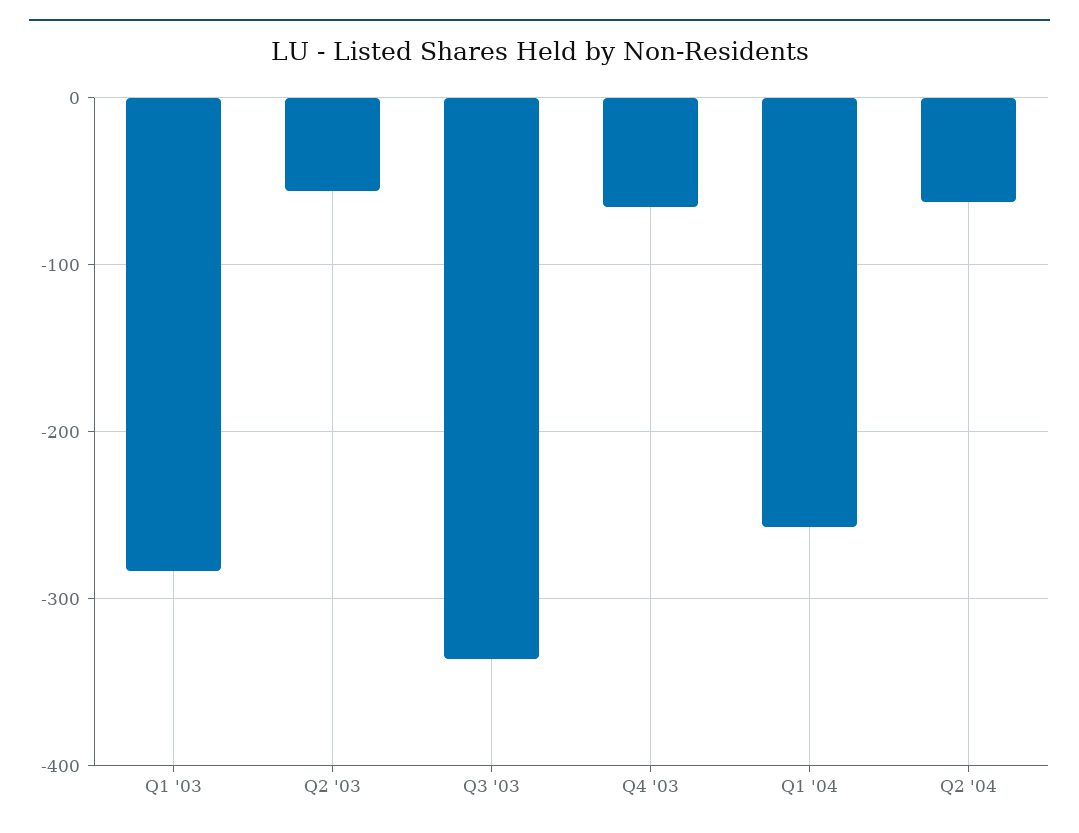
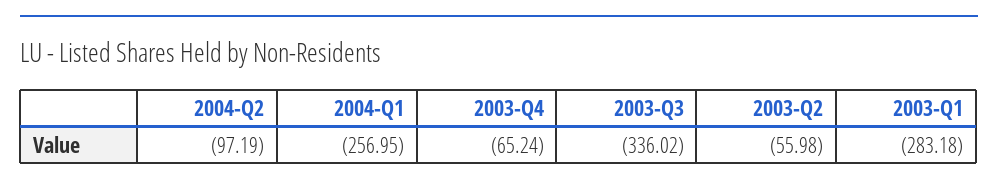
Q2 '04: -60 -> -97.19

